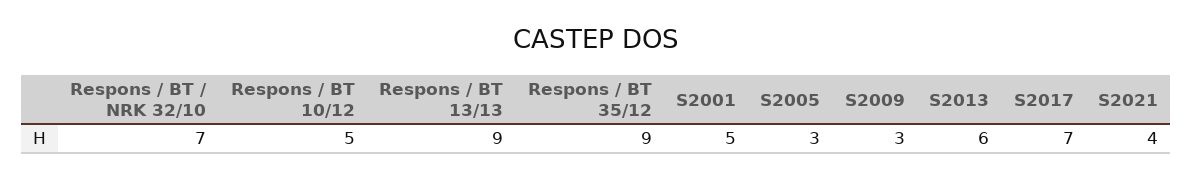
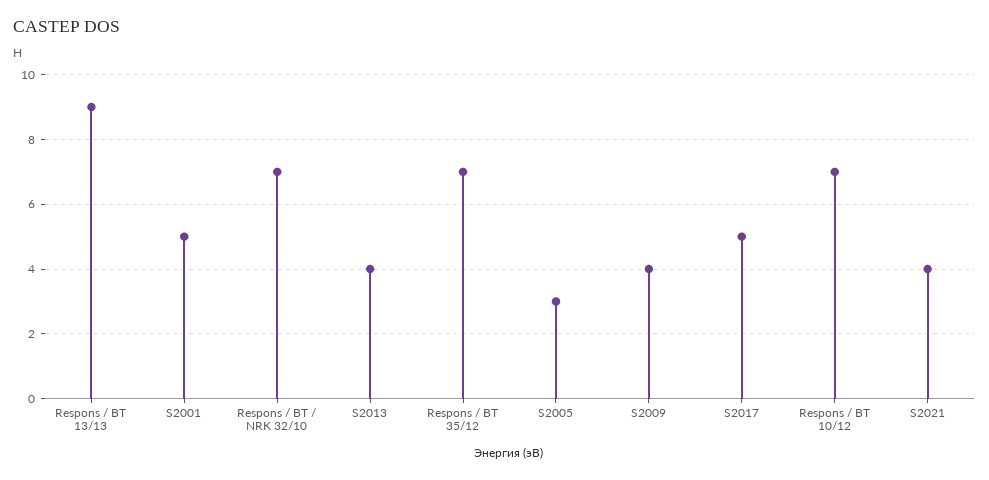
Respons / BT 10/12: 5 -> 7
Respons / BT 35/12: 9 -> 7
S2009: 3 -> 4
S2013: 6 -> 4
S2017: 7 -> 5

